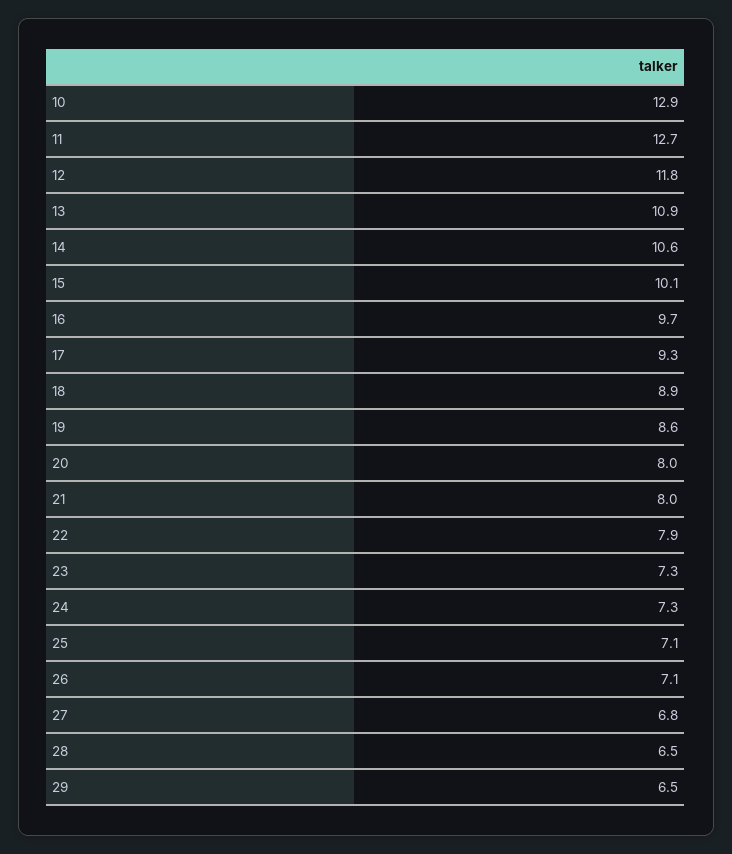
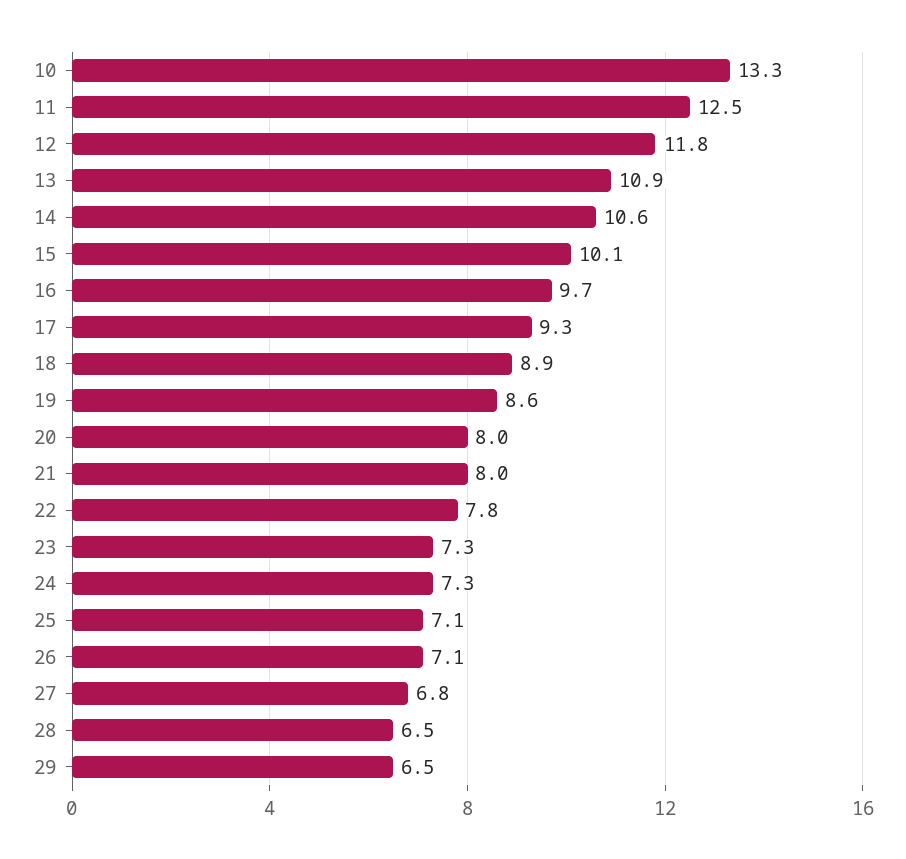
10: 12.9 -> 13.3
11: 12.7 -> 12.5
22: 7.9 -> 7.8

